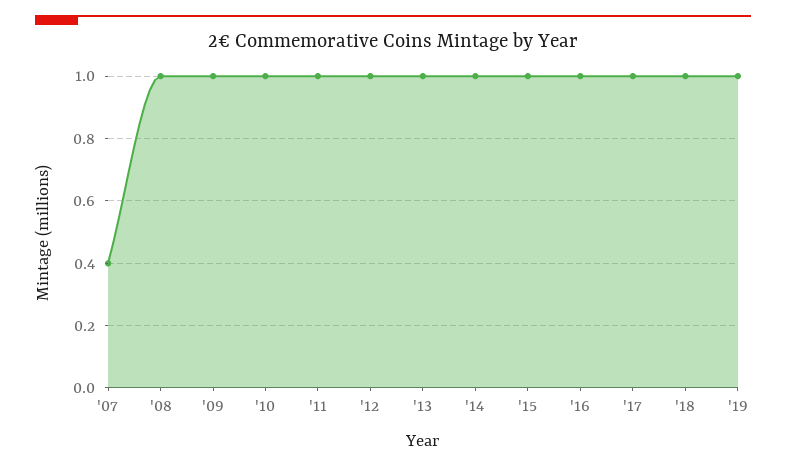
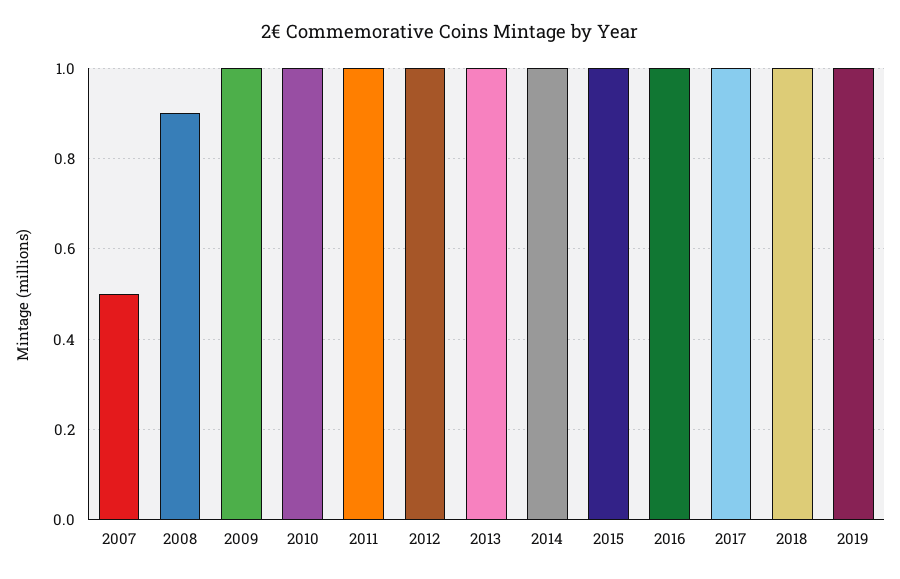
'07: 0.4 -> 0.5
'08: 1 -> 0.9

